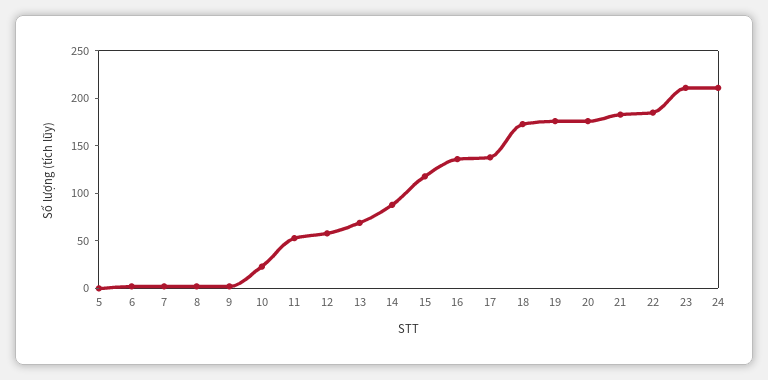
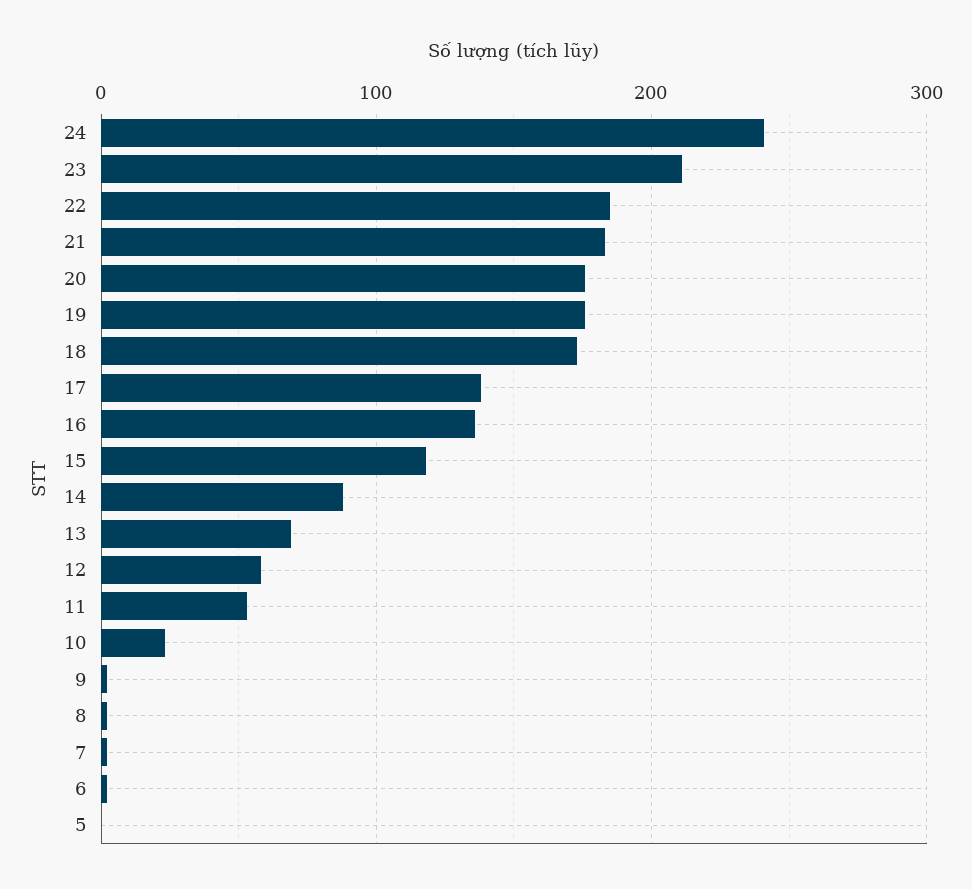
24: 210 -> 240

